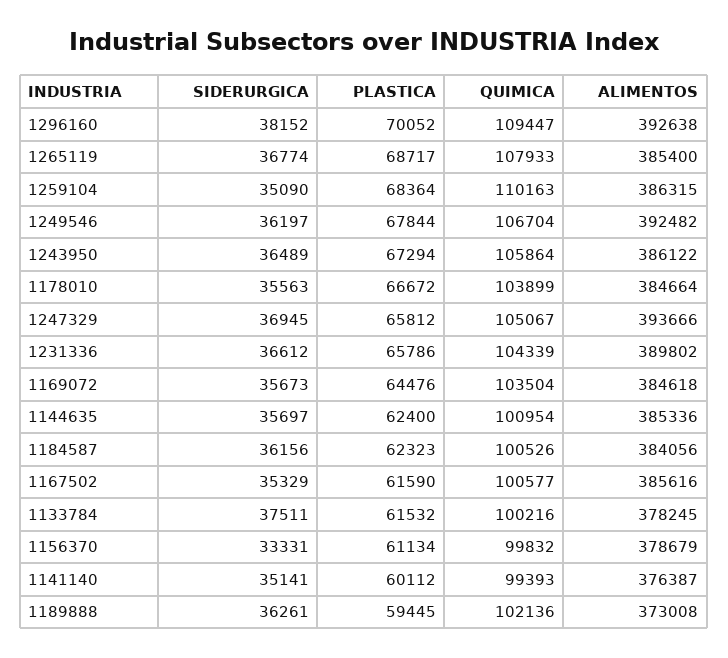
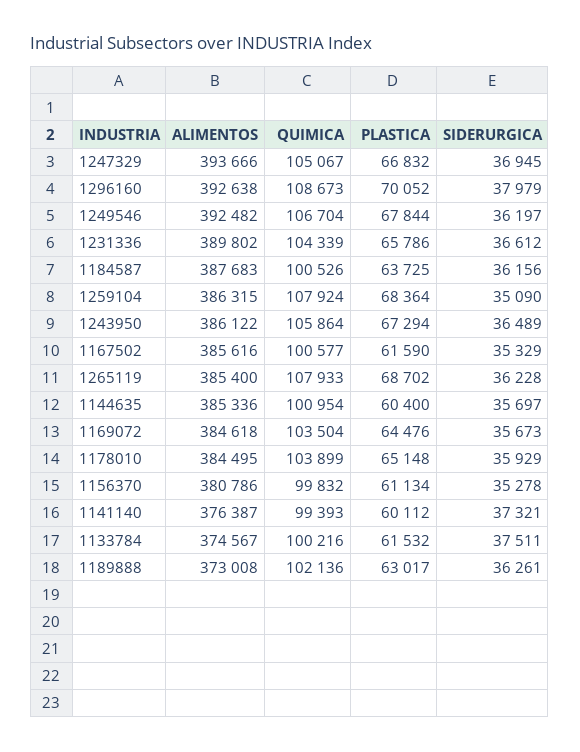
SIDERURGICA, 1296160: 38152 -> 37979
QUIMICA, 1296160: 109447 -> 108673
SIDERURGICA, 1265119: 36774 -> 36228
PLASTICA, 1265119: 68717 -> 68702
QUIMICA, 1259104: 110163 -> 107924
SIDERURGICA, 1178010: 35563 -> 35929
PLASTICA, 1178010: 66672 -> 65148
ALIMENTOS, 1178010: 384664 -> 384495
PLASTICA, 1247329: 65812 -> 66832
PLASTICA, 1144635: 62400 -> 60400
PLASTICA, 1184587: 62323 -> 63725
ALIMENTOS, 1184587: 384056 -> 387683
ALIMENTOS, 1133784: 378245 -> 374567
SIDERURGICA, 1156370: 33331 -> 35278
ALIMENTOS, 1156370: 378679 -> 380786
SIDERURGICA, 1141140: 35141 -> 37321
PLASTICA, 1189888: 59445 -> 63017

